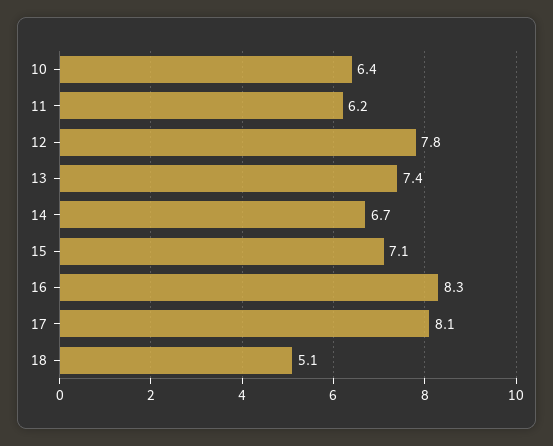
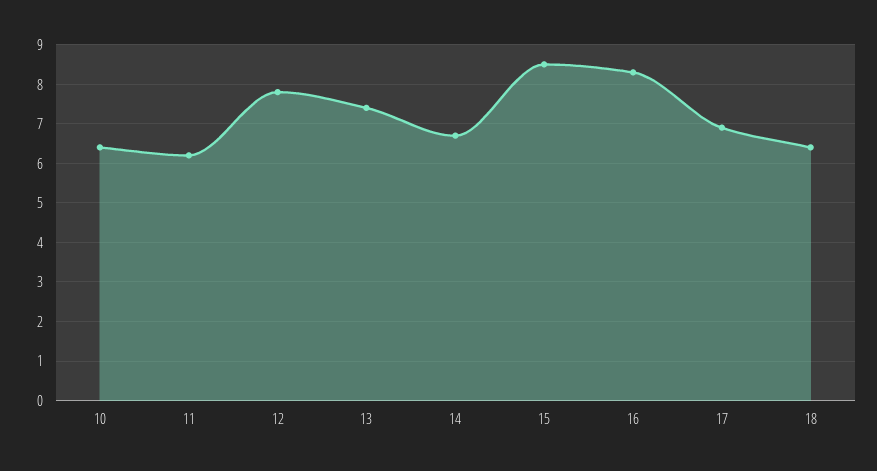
15: 7.1 -> 8.5
17: 8.1 -> 7
18: 5.1 -> 6.5

